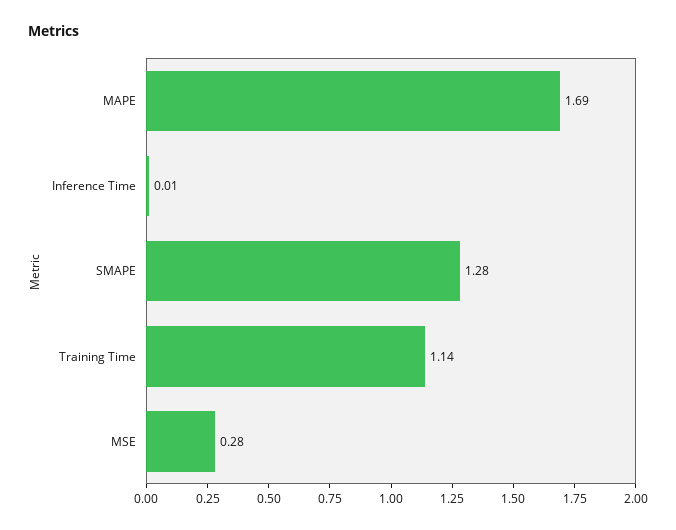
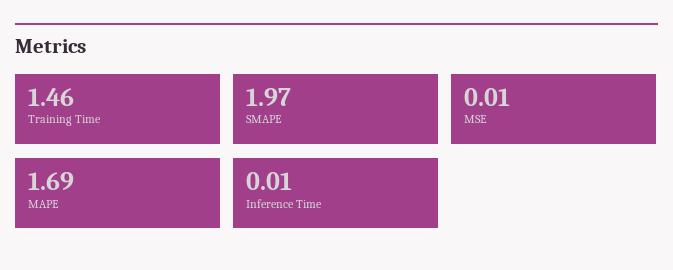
SMAPE: 1.28 -> 1.97
Training Time: 1.14 -> 1.46
MSE: 0.28 -> 0.01

